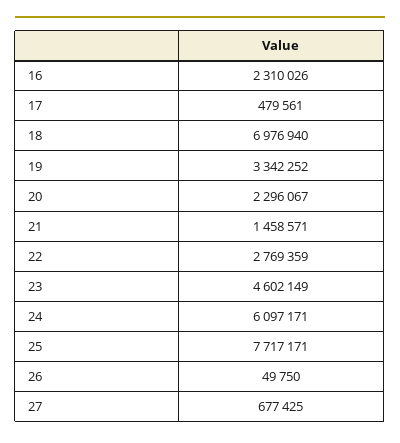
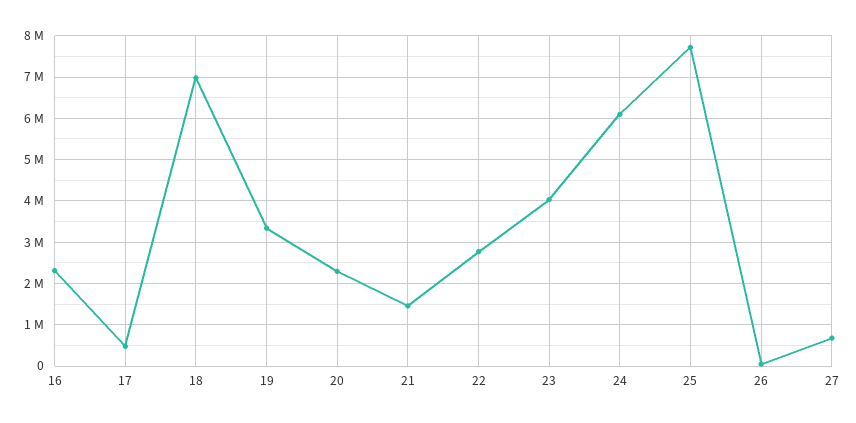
23: 4602149 -> 4000000

